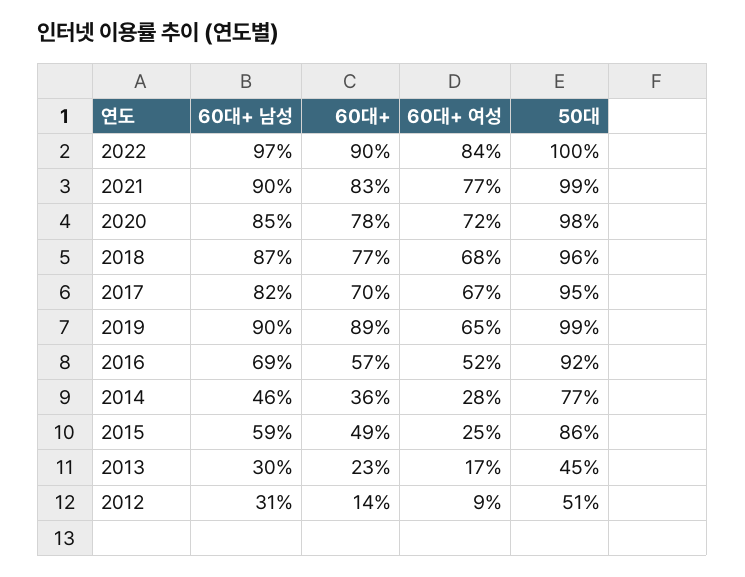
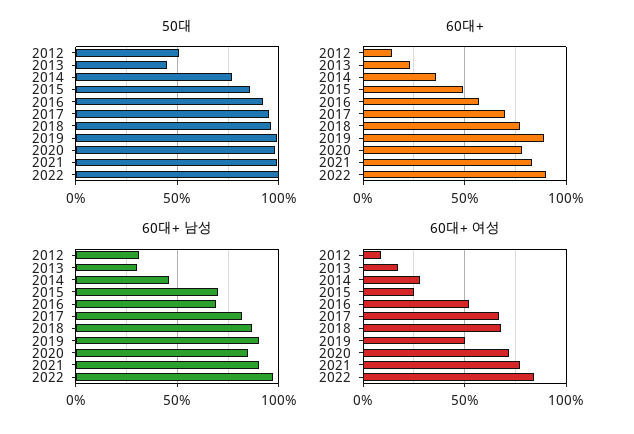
60대+ 여성, 2019: 65 -> 50
60대+ 남성, 2015: 59 -> 70

